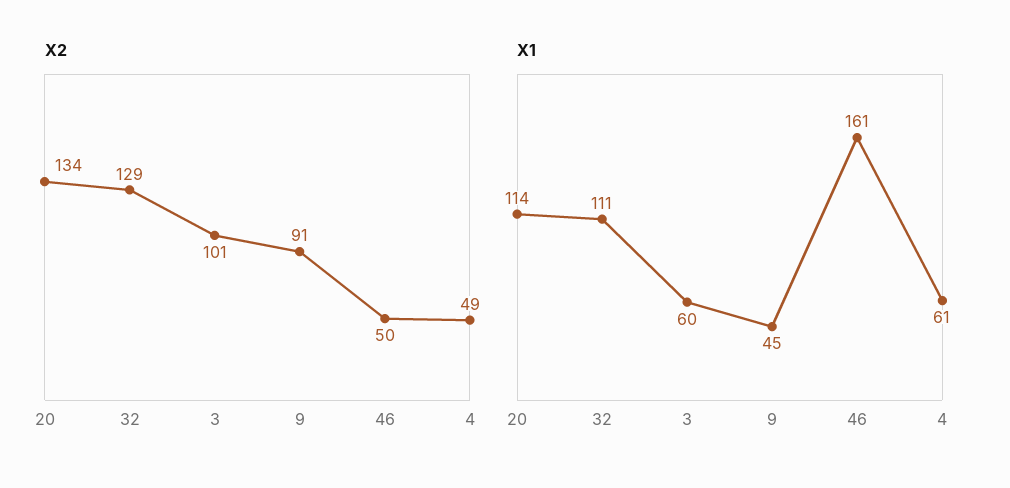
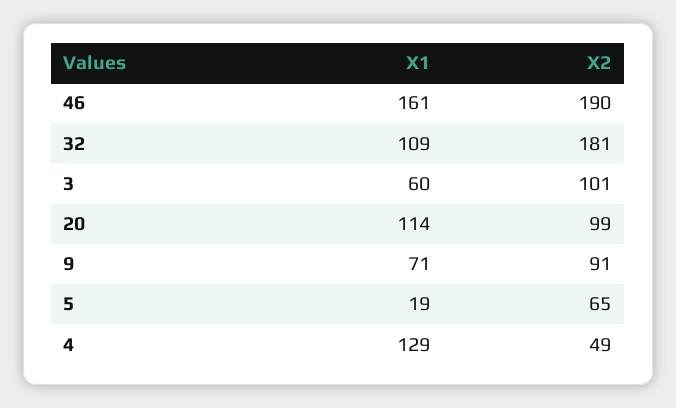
X2, 20: 134 -> 99
X2, 32: 129 -> 181
X2, 46: 50 -> 190
X1, 32: 111 -> 109
X1, 9: 45 -> 71
X1, 4: 61 -> 129
X1, 5: none -> 19
X2, 5: none -> 65

